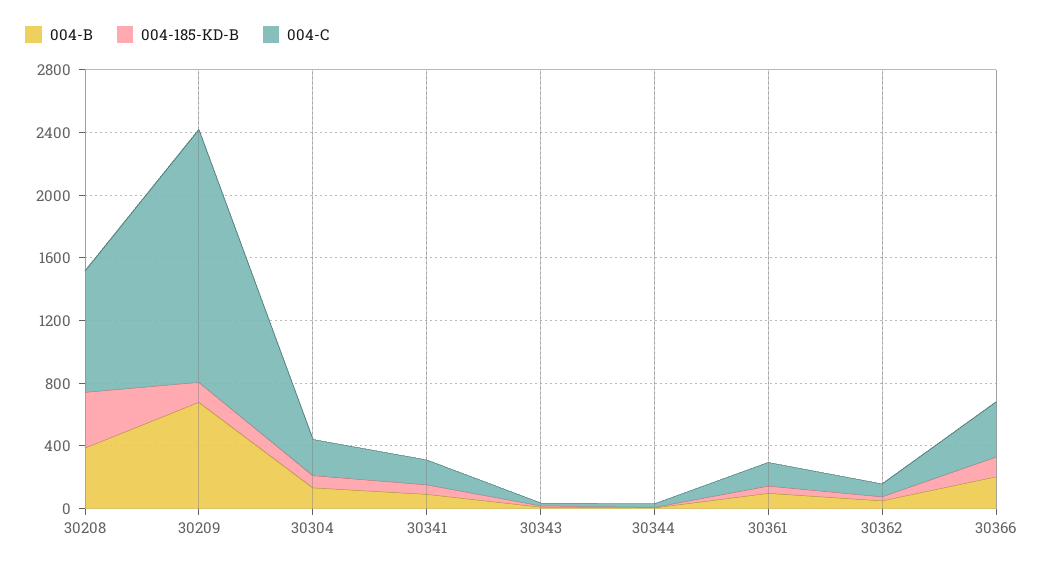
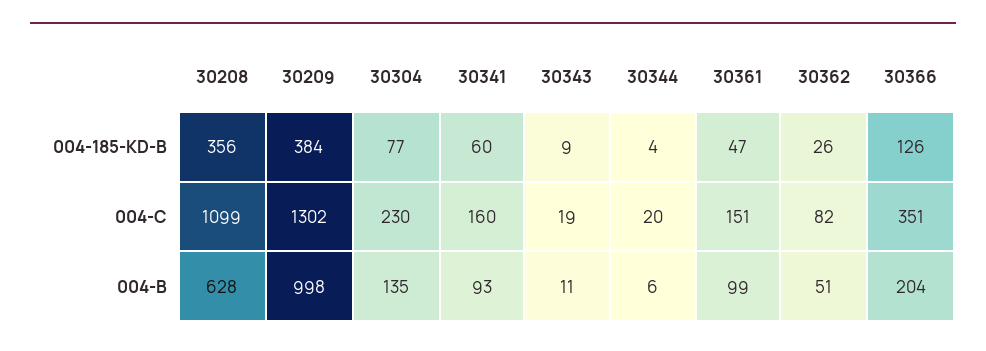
004-B, 30208: 400 -> 628
004-C, 30208: 800 -> 1099
004-B, 30209: 700 -> 998
004-185-KD-B, 30209: 100 -> 384
004-C, 30209: 1600 -> 1302

